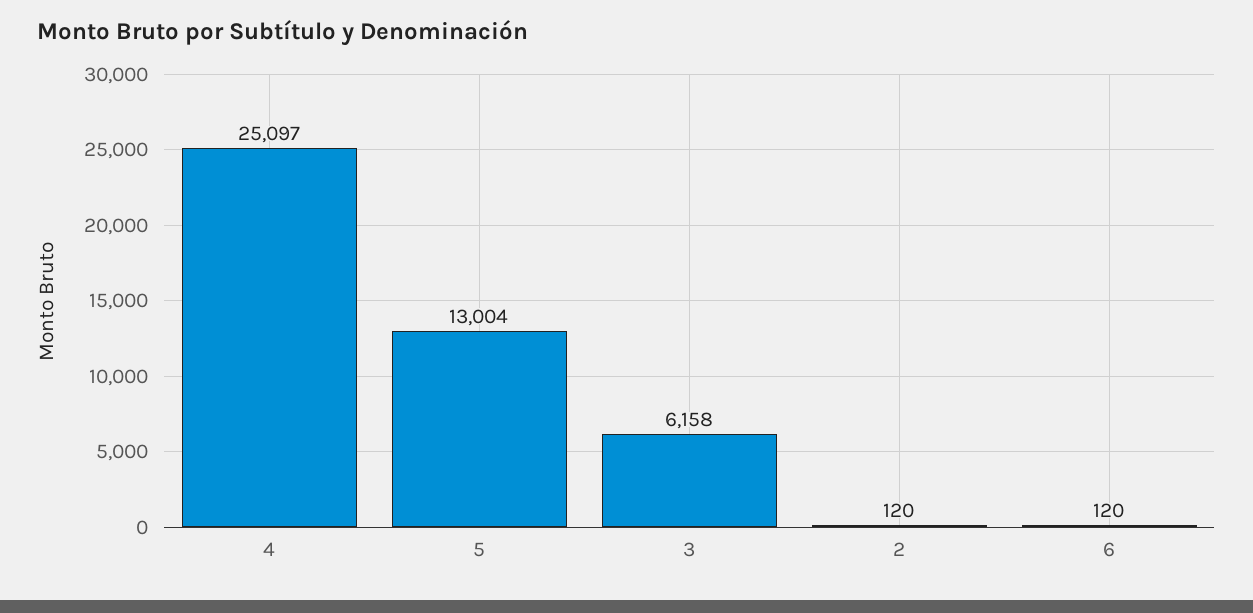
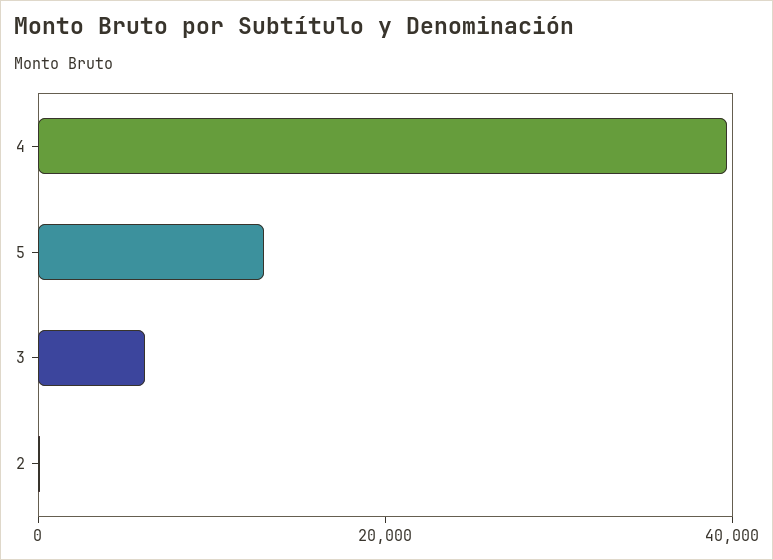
4: 25097 -> 40000
6: 120 -> none

